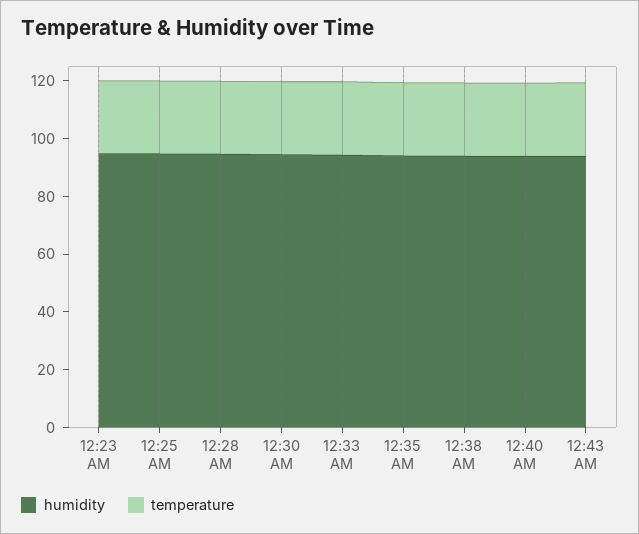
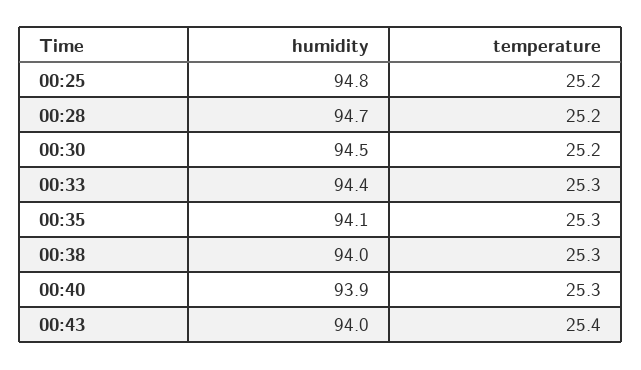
humidity, 12:23 AM: 95 -> none
temperature, 12:23 AM: 25 -> none

